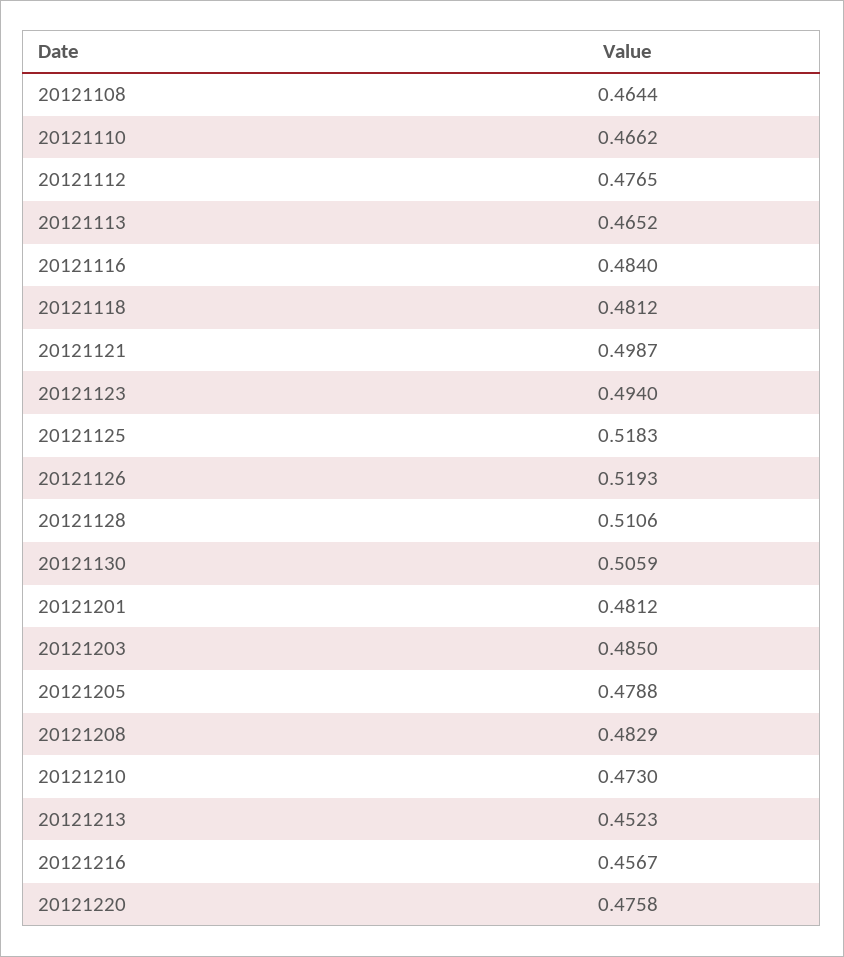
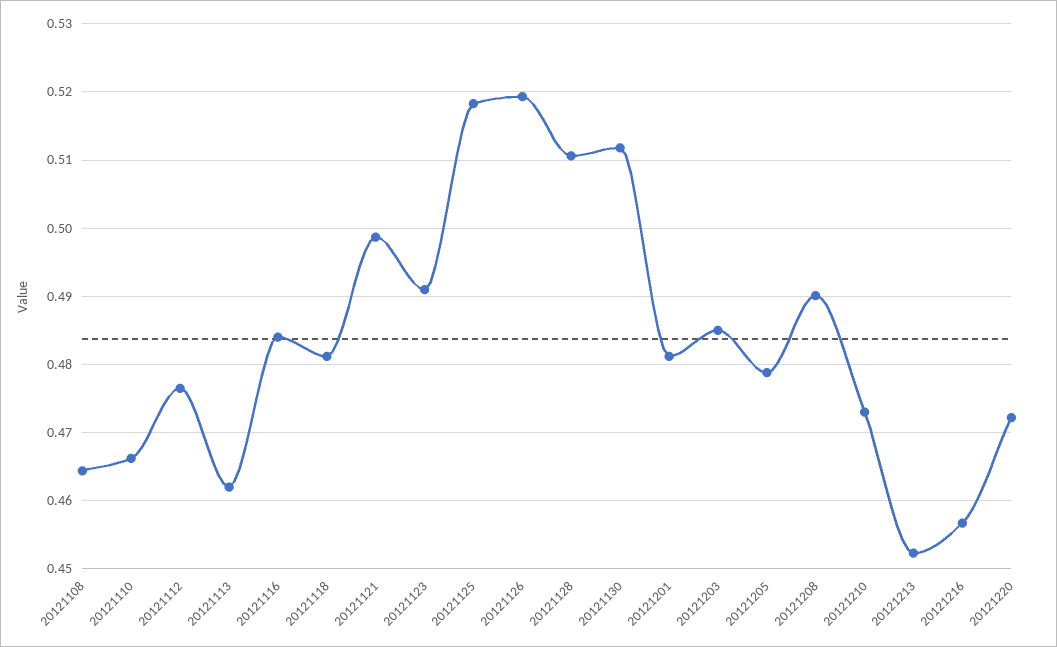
20121113: 0.4652 -> 0.462
20121123: 0.494 -> 0.491
20121130: 0.5059 -> 0.512
20121208: 0.4829 -> 0.49
20121220: 0.4758 -> 0.472

